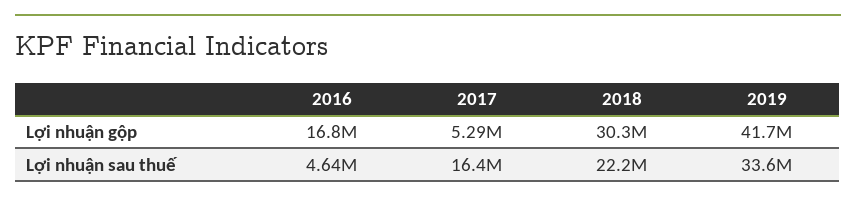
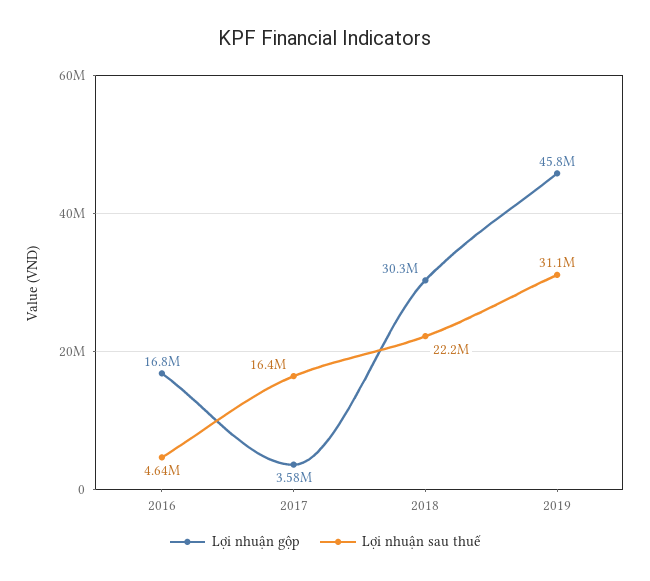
Lợi nhuận gộp, 2017: 5290000 -> 3580000
Lợi nhuận gộp, 2019: 41700000 -> 45800000
Lợi nhuận sau thuế, 2019: 33600000 -> 31100000

